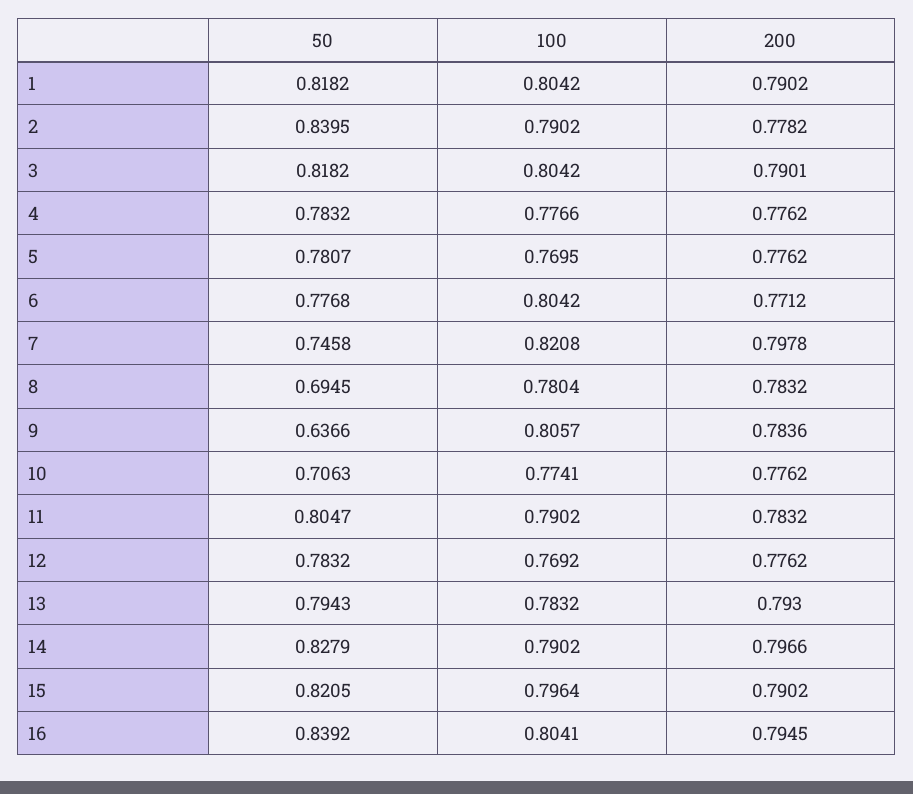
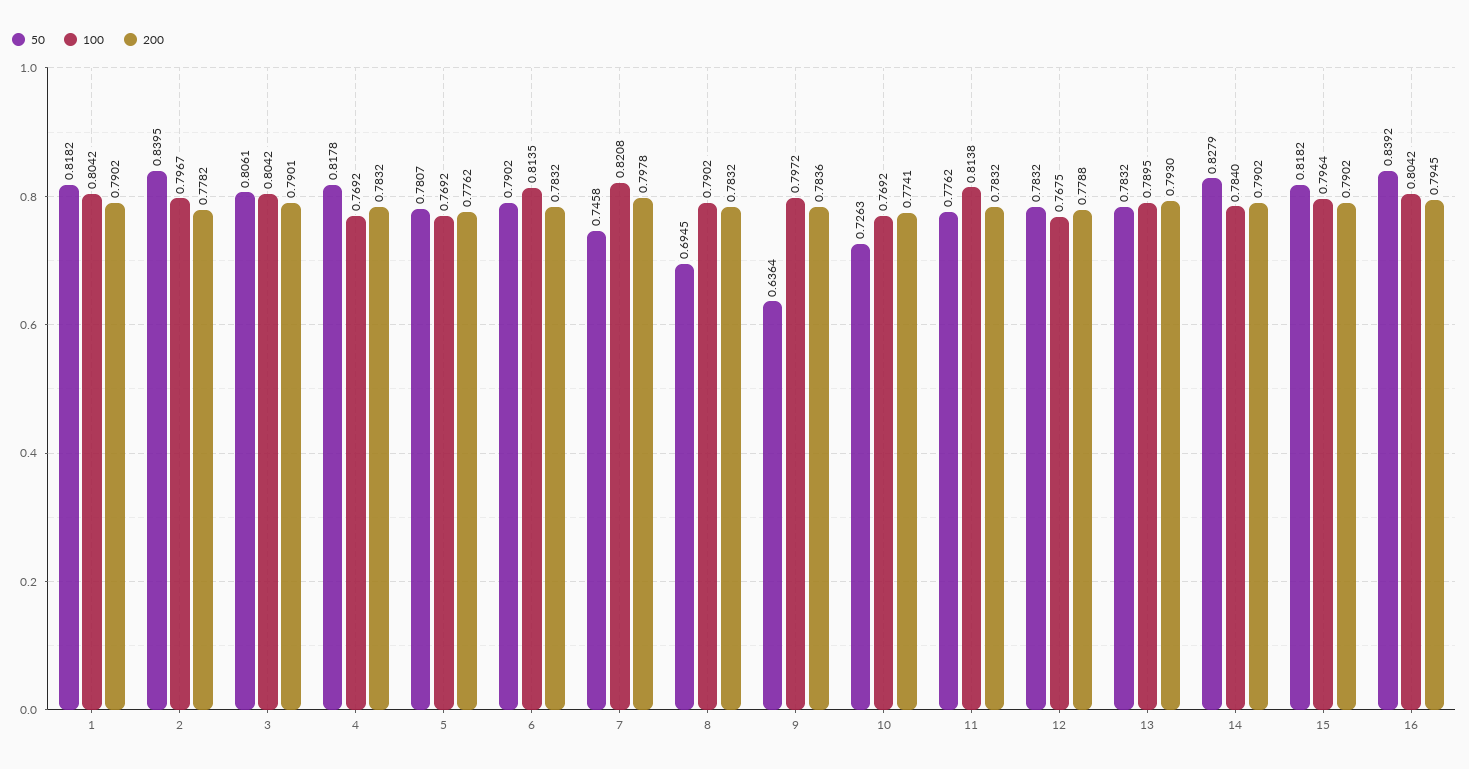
100, 2: 0.7902 -> 0.7967
50, 3: 0.8182 -> 0.8061
50, 4: 0.7832 -> 0.8178
100, 4: 0.7766 -> 0.7692
200, 4: 0.7762 -> 0.7832
100, 5: 0.7695 -> 0.7692
50, 6: 0.7768 -> 0.7902
100, 6: 0.8042 -> 0.8135
200, 6: 0.7712 -> 0.7832
100, 8: 0.7804 -> 0.7902
50, 9: 0.6366 -> 0.6364
100, 9: 0.8057 -> 0.7972
50, 10: 0.7063 -> 0.7263
100, 10: 0.7741 -> 0.7692
200, 10: 0.7762 -> 0.7741
50, 11: 0.8047 -> 0.7762
100, 11: 0.7902 -> 0.8138
100, 12: 0.7692 -> 0.7675
200, 12: 0.7762 -> 0.7788
50, 13: 0.7943 -> 0.7832
100, 13: 0.7832 -> 0.7895
100, 14: 0.7902 -> 0.784
200, 14: 0.7966 -> 0.7902
50, 15: 0.8205 -> 0.8182
100, 16: 0.8041 -> 0.8042

